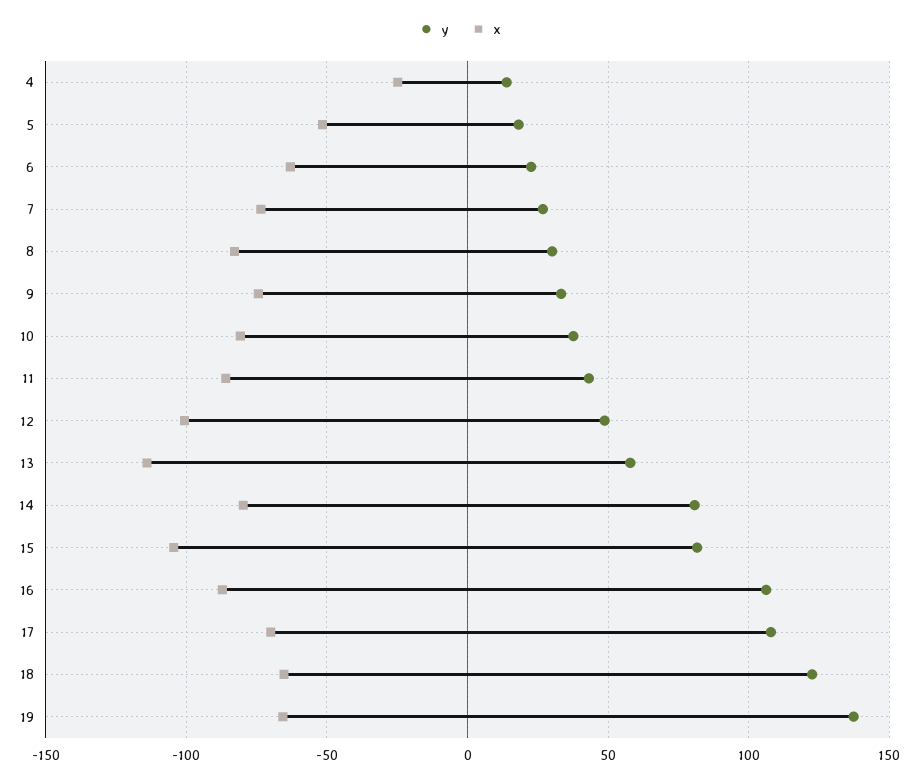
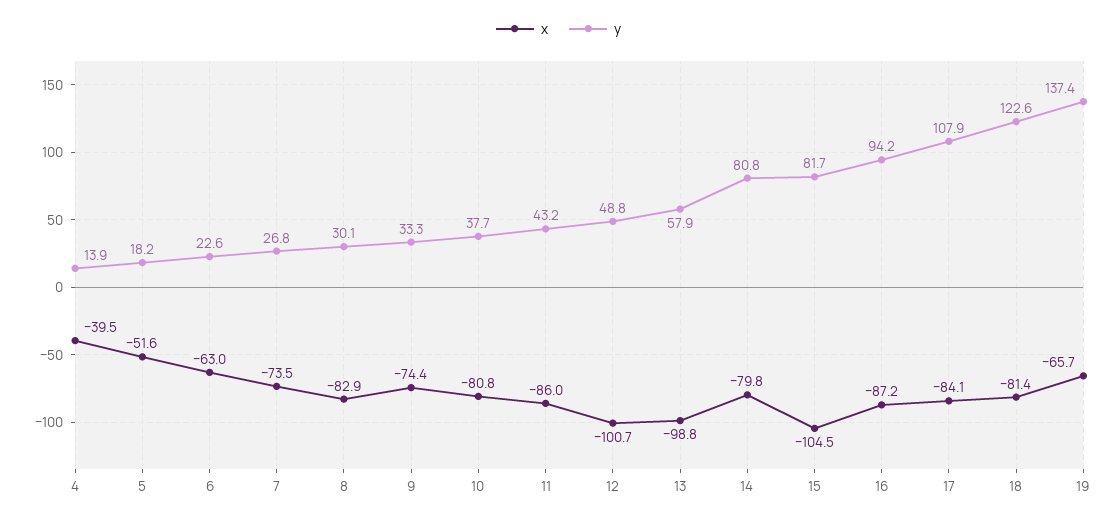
x, 4: -25 -> -39.5
x, 13: -115 -> -98.8
y, 16: 105 -> 94.2
x, 17: -70 -> -84.1
x, 18: -65 -> -81.4

